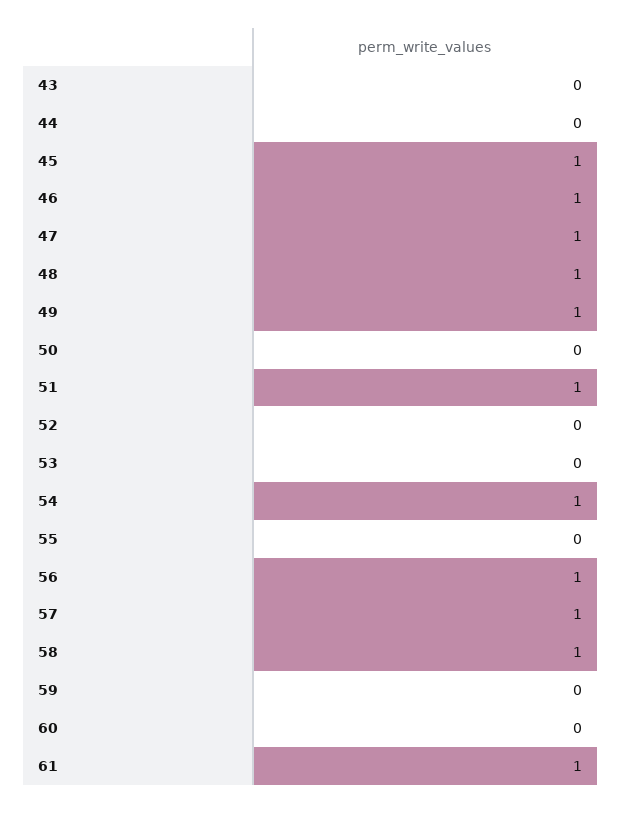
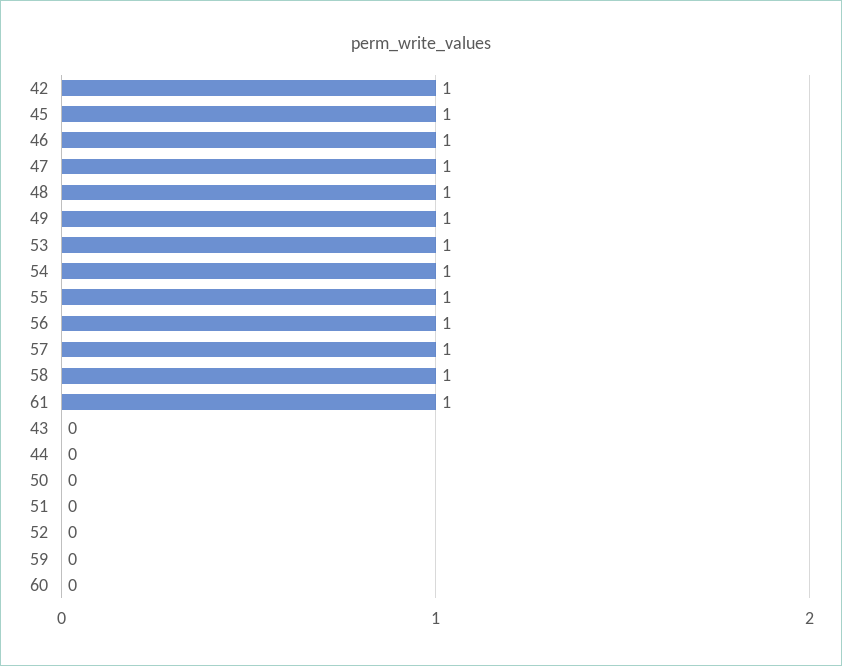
51: 1 -> 0
53: 0 -> 1
55: 0 -> 1
42: none -> 1

